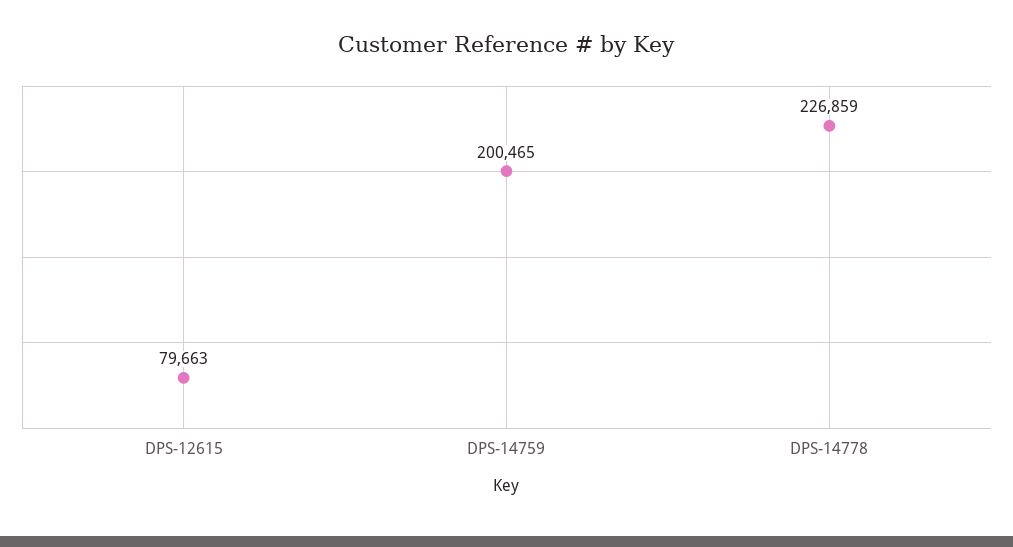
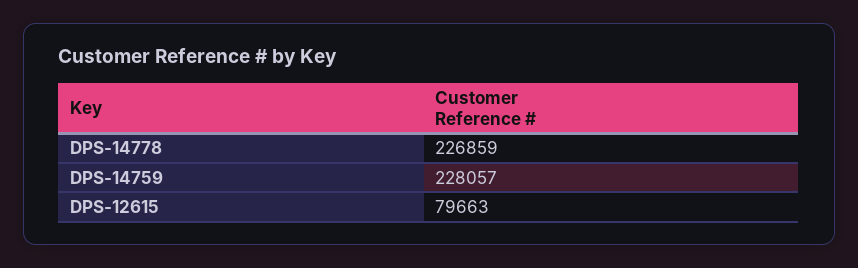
DPS-14759: 200465 -> 228057

